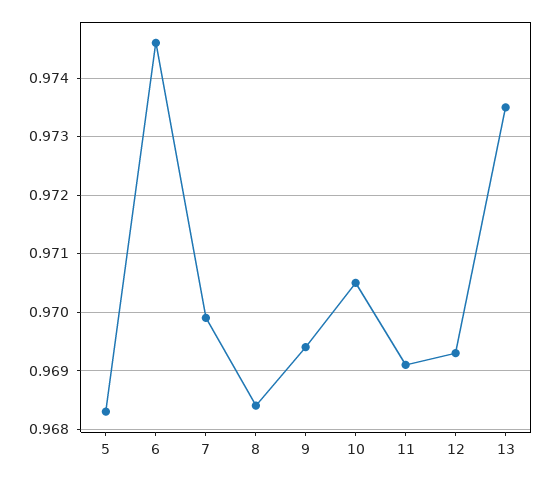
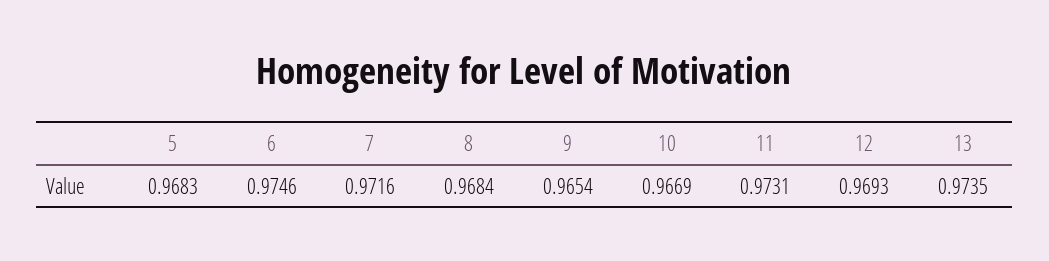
7: 0.97 -> 0.9716
9: 0.9695 -> 0.9654
10: 0.9705 -> 0.9669
11: 0.969 -> 0.9731

